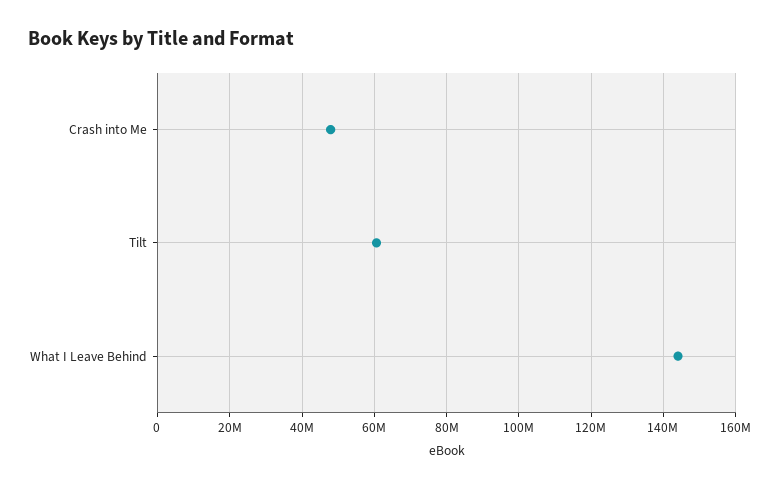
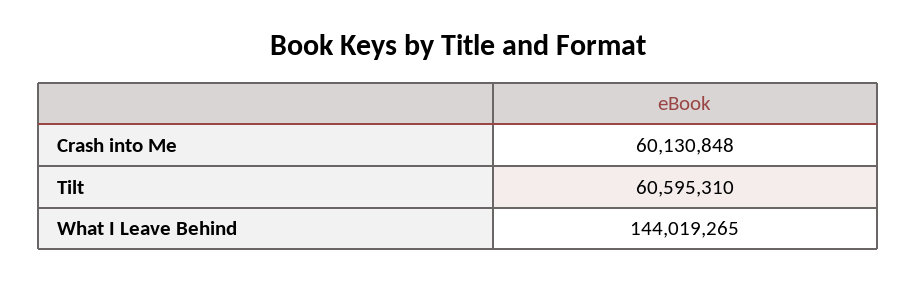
Crash into Me: 48000000 -> 60130848

